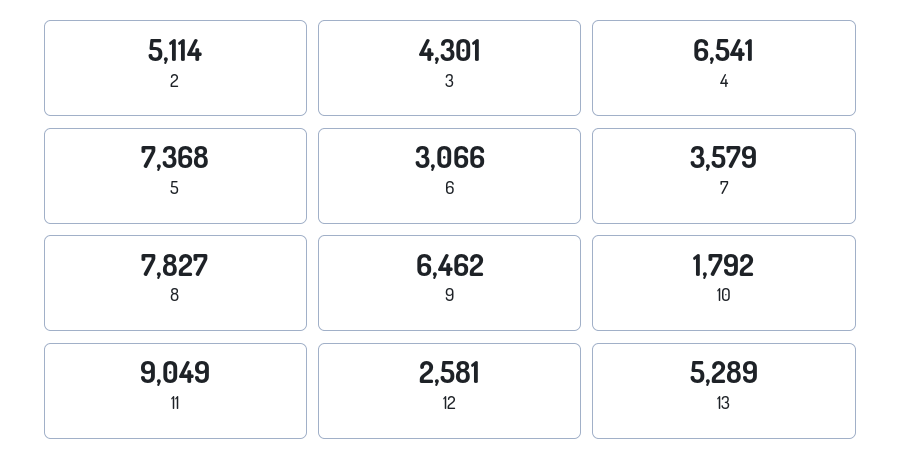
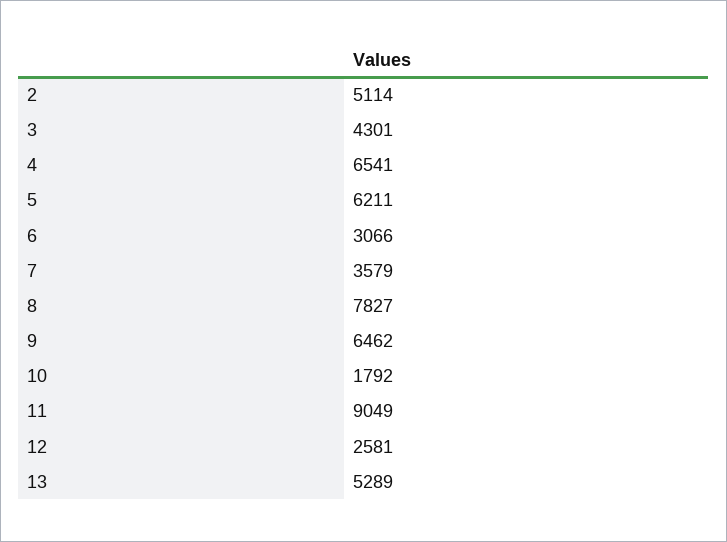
5: 7368 -> 6211

